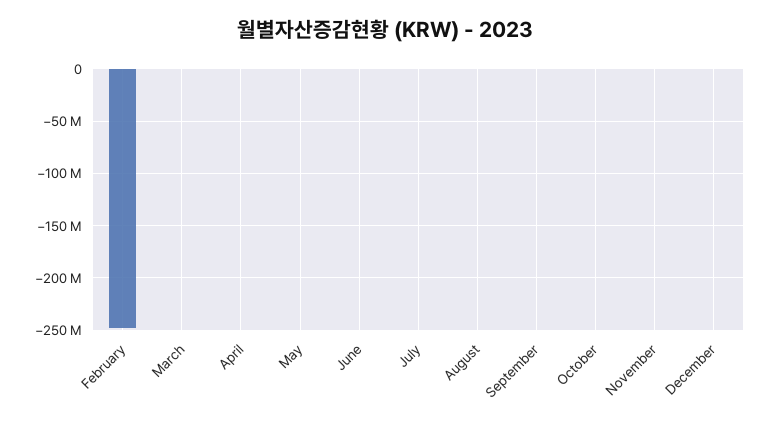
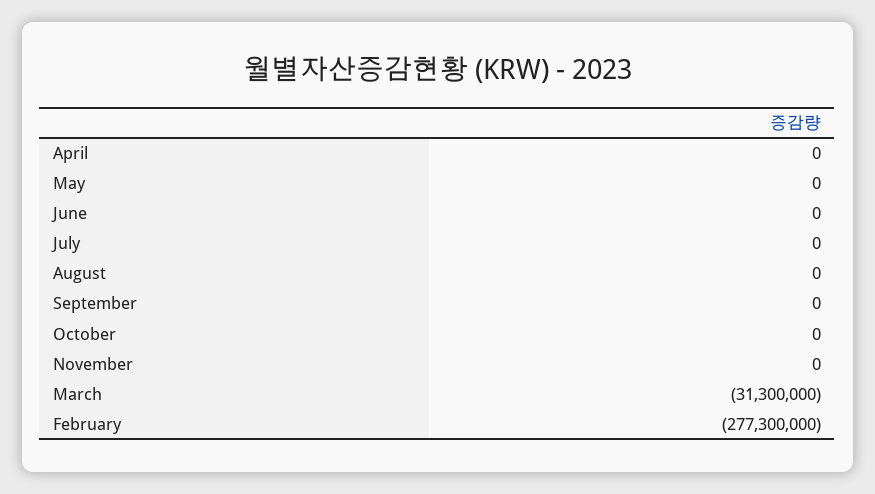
February: -250000000 -> -277300000
March: 0 -> -31300000
December: 0 -> none

